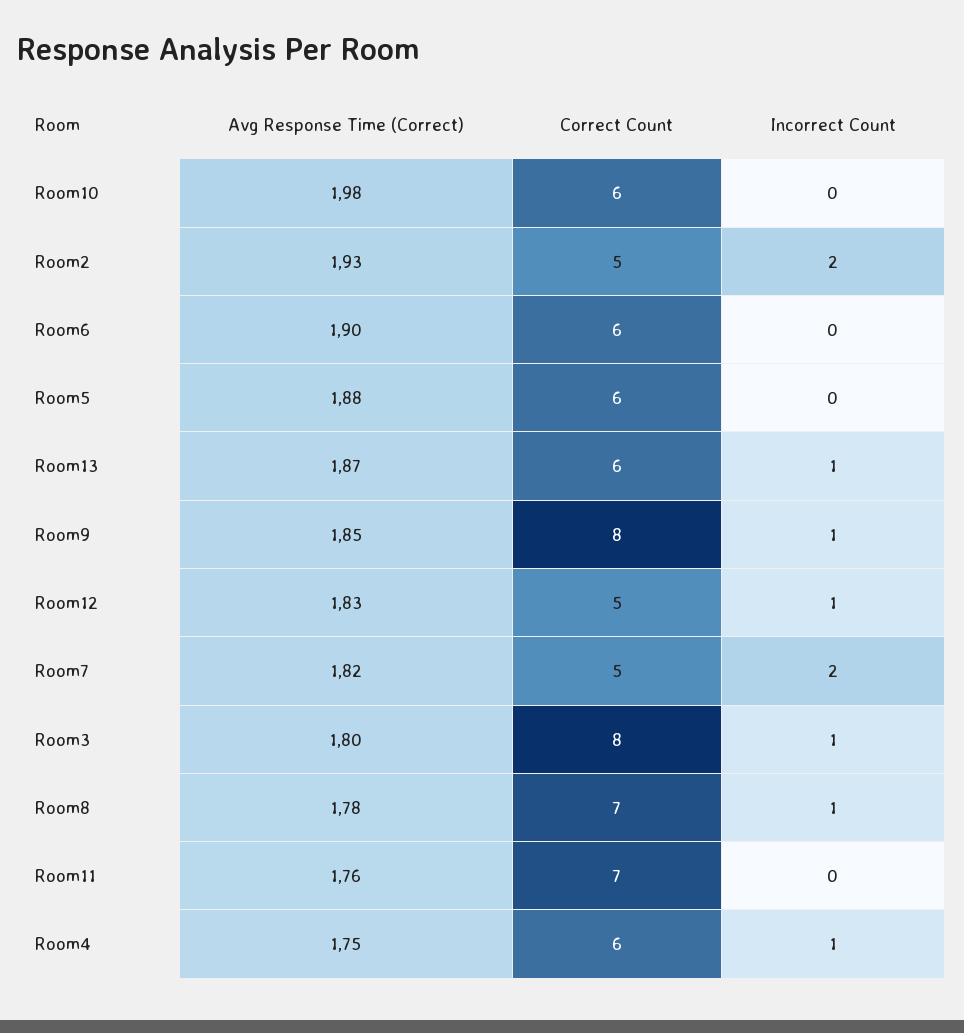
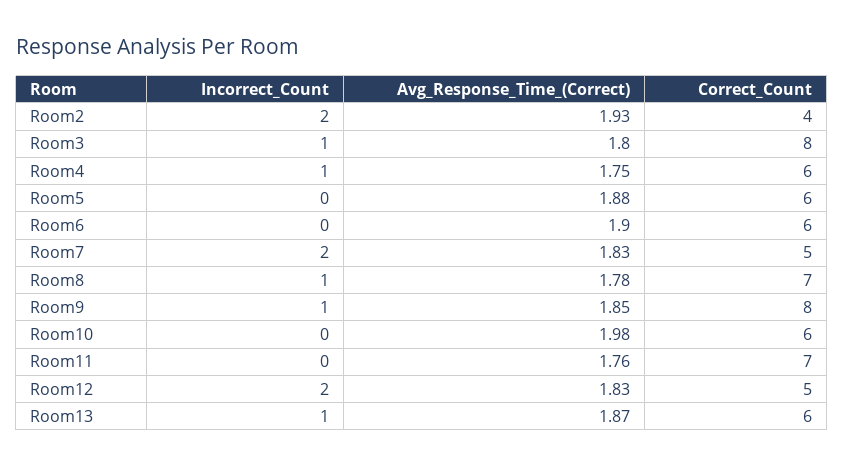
Correct Count, Room2: 5 -> 4
Incorrect Count, Room12: 1 -> 2
Avg Response Time (Correct), Room7: 1.82 -> 1.83

